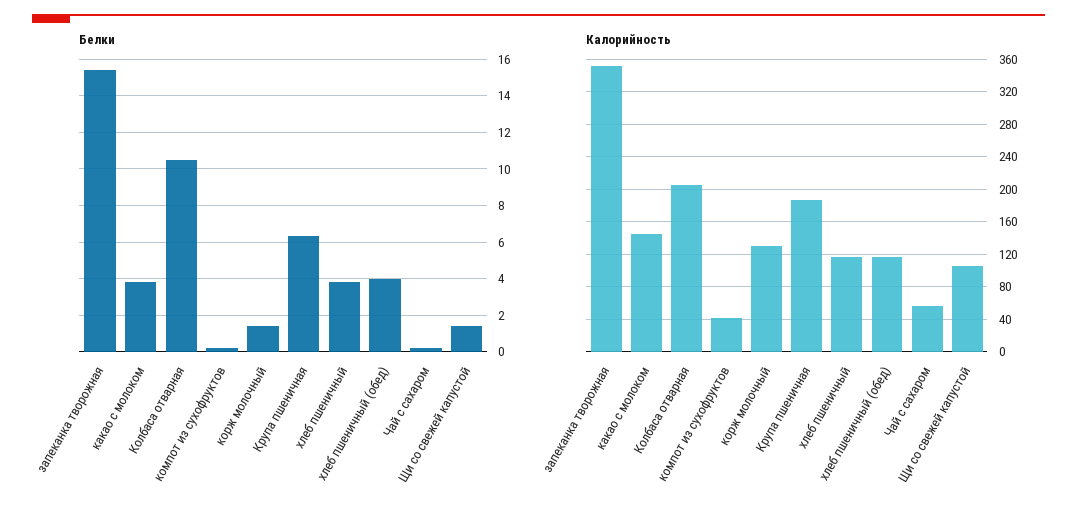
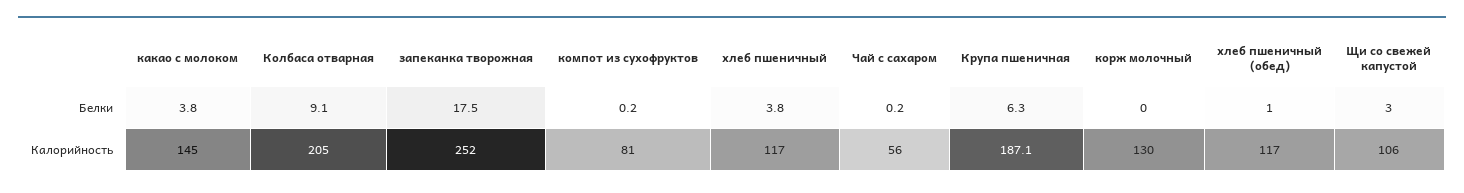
Белки, запеканка творожная: 15.5 -> 17.5
Белки, Колбаса отварная: 10.5 -> 9.1
Белки, корж молочный: 1.5 -> 0
Белки, хлеб пшеничный (обед): 4 -> 1
Белки, Щи со свежей капустой: 1.5 -> 3
Калорийность, запеканка творожная: 350 -> 252
Калорийность, компот из сухофруктов: 40 -> 81

